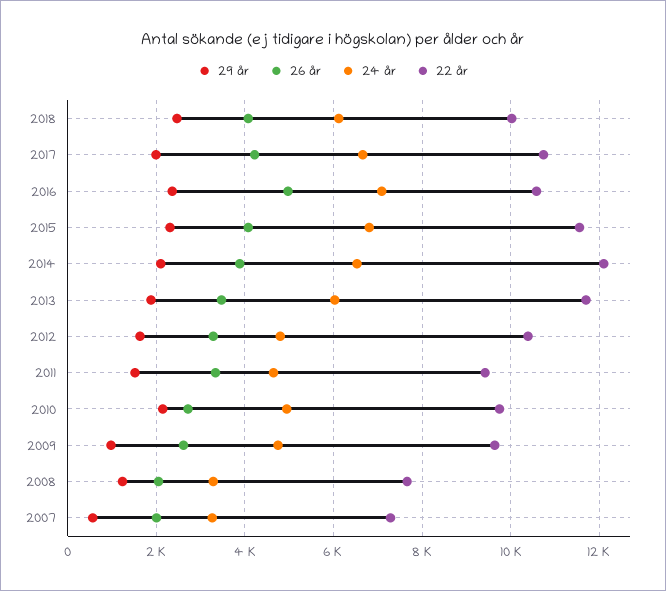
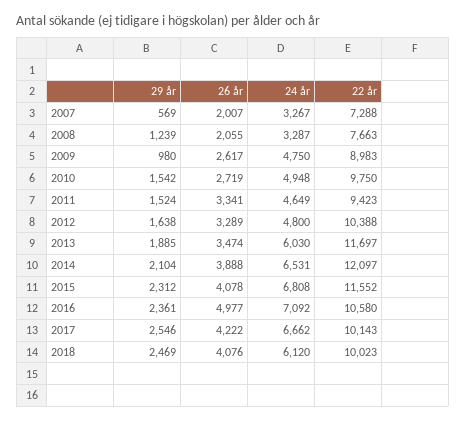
29 år, 2017: 2000 -> 2546
22 år, 2017: 10800 -> 10143
29 år, 2010: 2200 -> 1542
22 år, 2009: 9600 -> 8983

